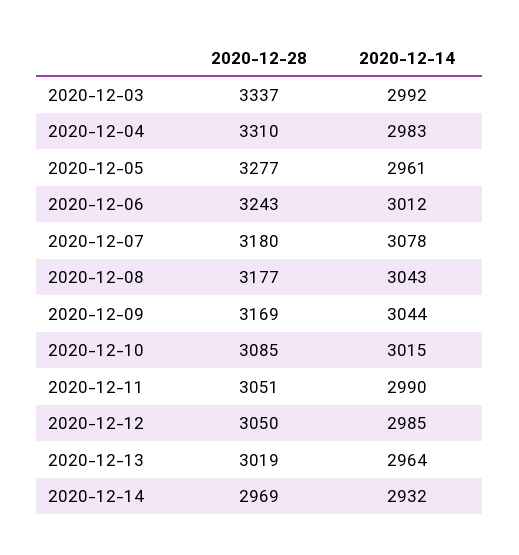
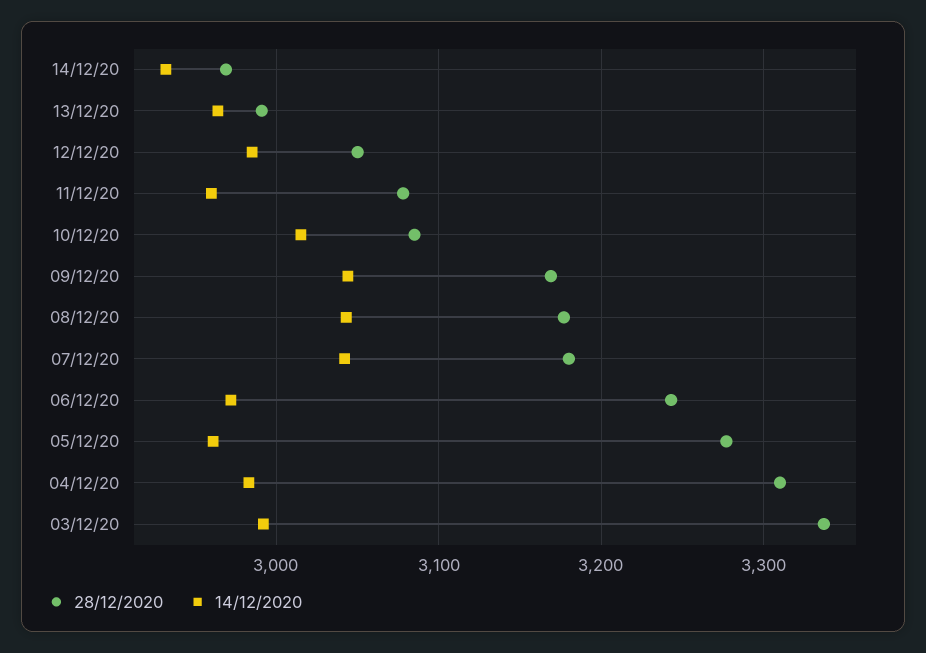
2020-12-14, 2020-12-06: 3012 -> 2970
2020-12-14, 2020-12-07: 3078 -> 3040
2020-12-28, 2020-12-11: 3051 -> 3080
2020-12-14, 2020-12-11: 2990 -> 2960
2020-12-28, 2020-12-13: 3019 -> 2990

